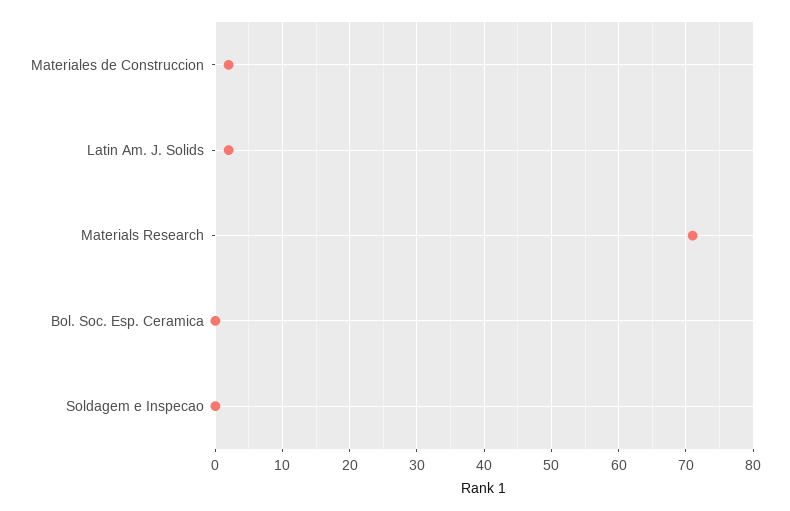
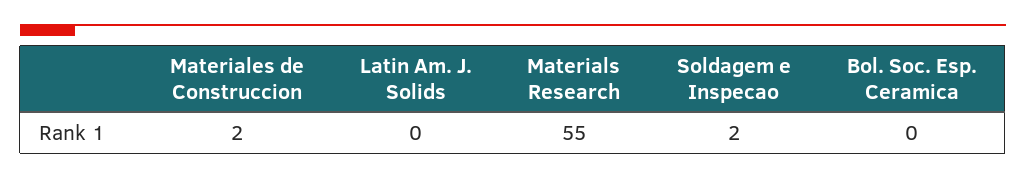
Latin Am. J. Solids: 2 -> 0
Materials Research: 71 -> 55
Soldagem e Inspecao: 0 -> 2

